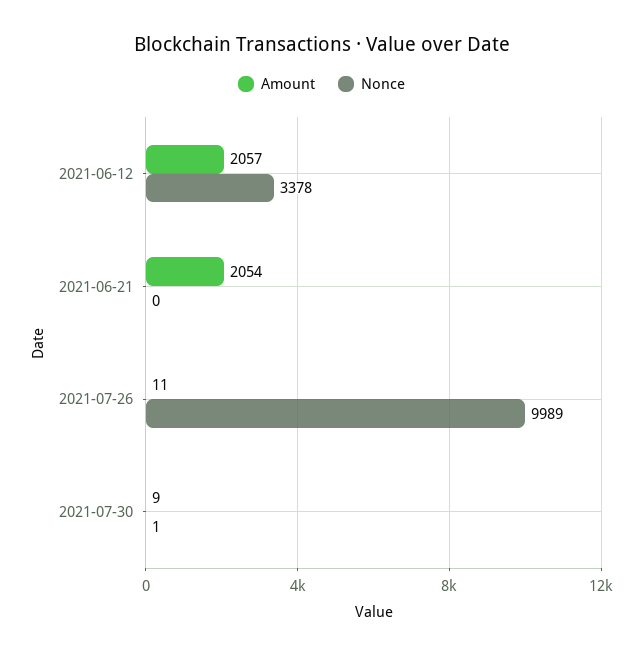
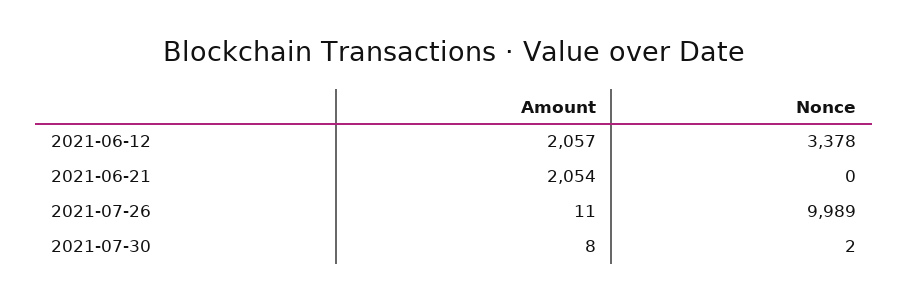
Amount, 2021-07-30: 9 -> 8
Nonce, 2021-07-30: 1 -> 2

